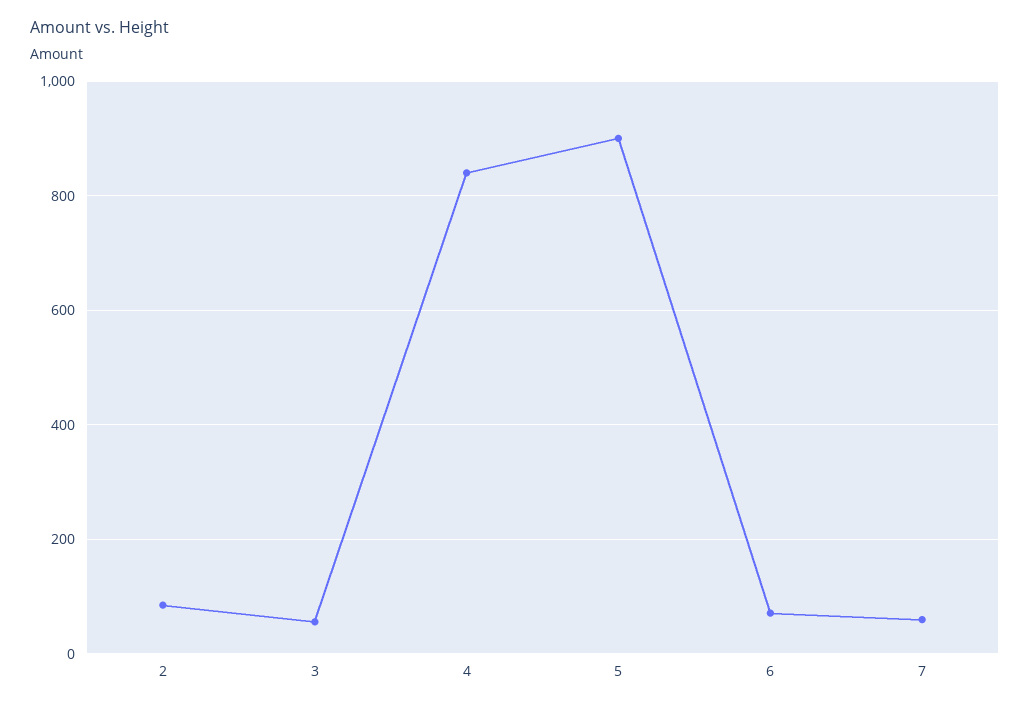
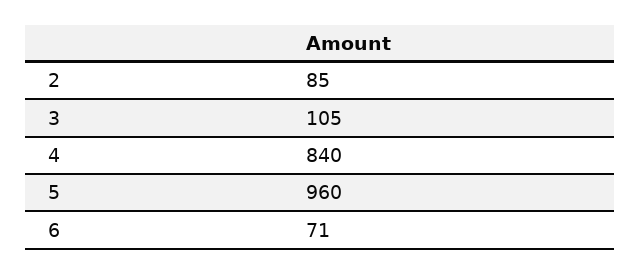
3: 60 -> 105
5: 900 -> 960
7: 60 -> none

